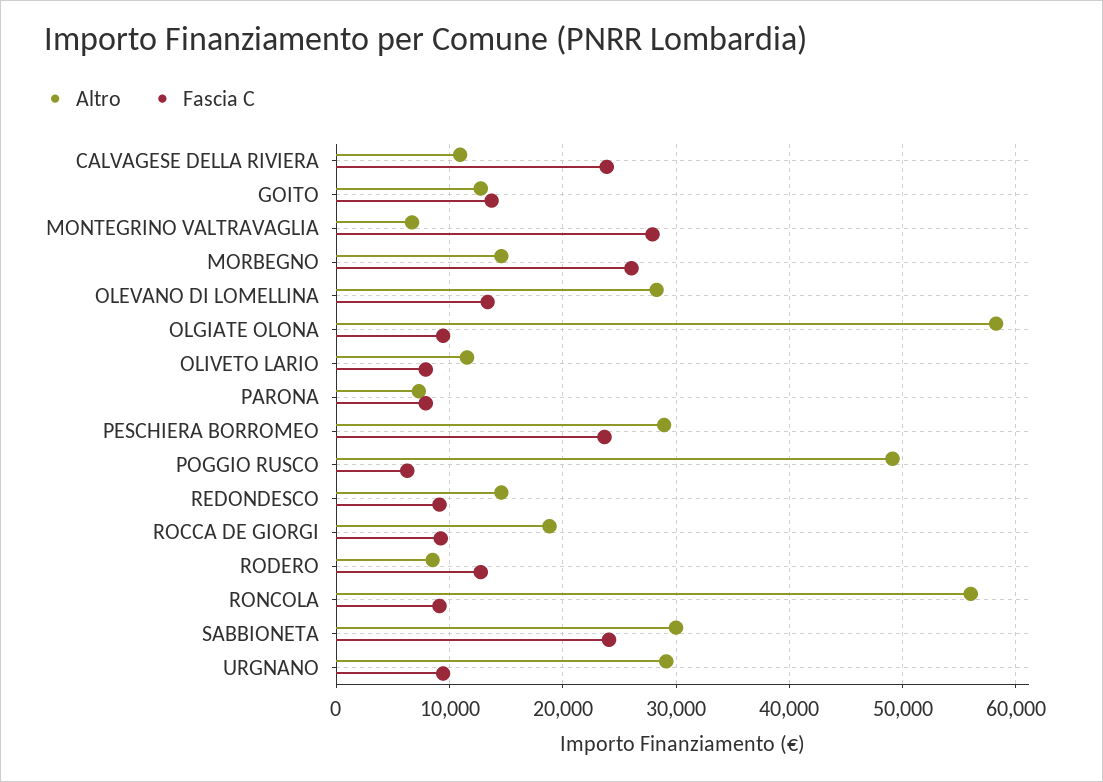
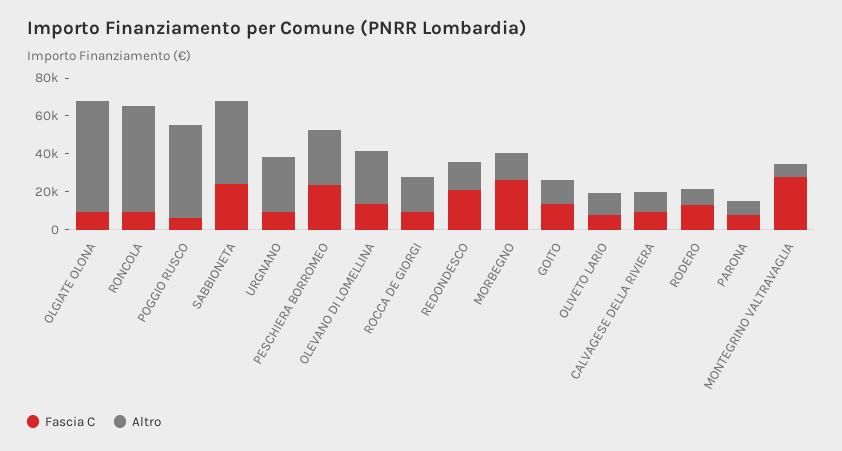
Fascia C, CALVAGESE DELLA RIVIERA: 24000 -> 10000
Fascia C, REDONDESCO: 9000 -> 20000
Altro, SABBIONETA: 30000 -> 45000

